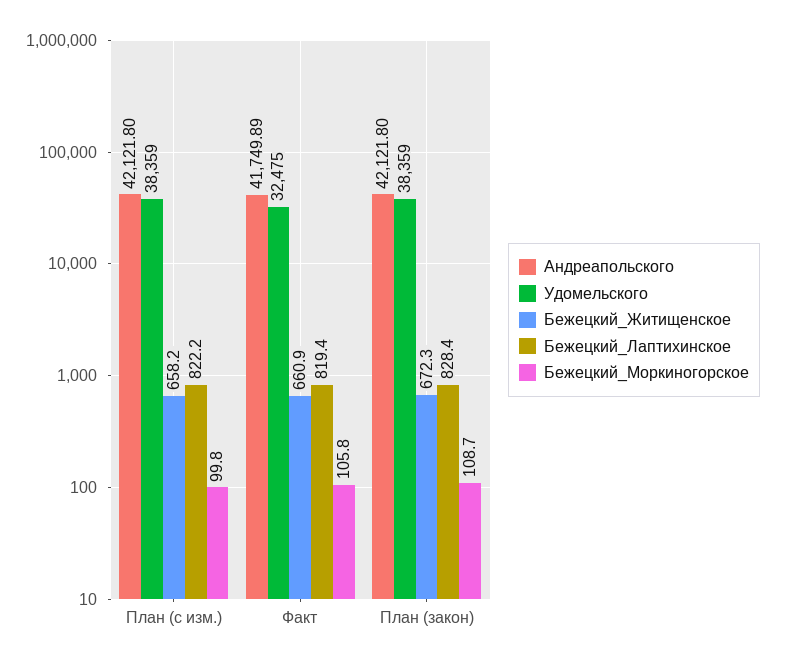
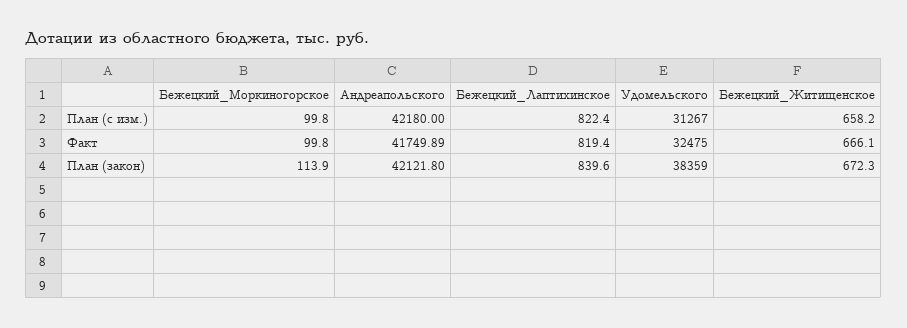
Андреапольского, План (с изм.): 42121.8 -> 42180
Удомельского, План (с изм.): 38359 -> 31267
Бежецкий_Лаптихинское, План (с изм.): 822.2 -> 822.4
Бежецкий_Житищенское, Факт: 660.9 -> 666.1
Бежецкий_Моркиногорское, Факт: 105.8 -> 99.8
Бежецкий_Лаптихинское, План (закон): 828.4 -> 839.6
Бежецкий_Моркиногорское, План (закон): 108.7 -> 113.9

